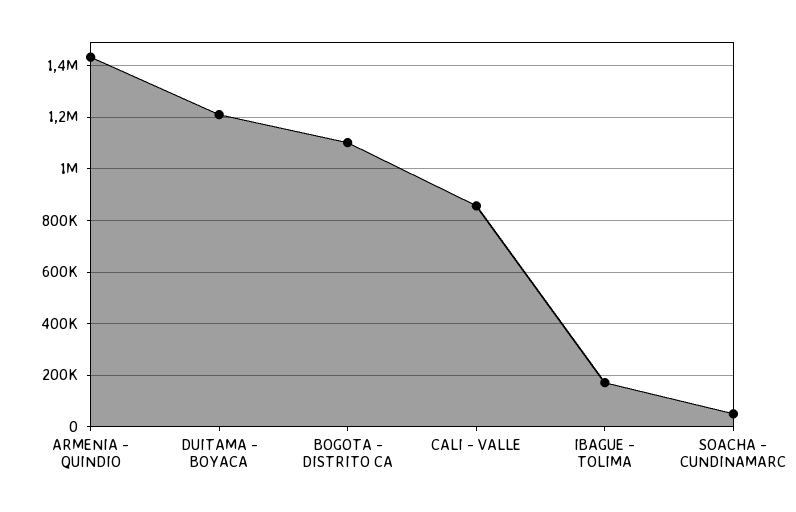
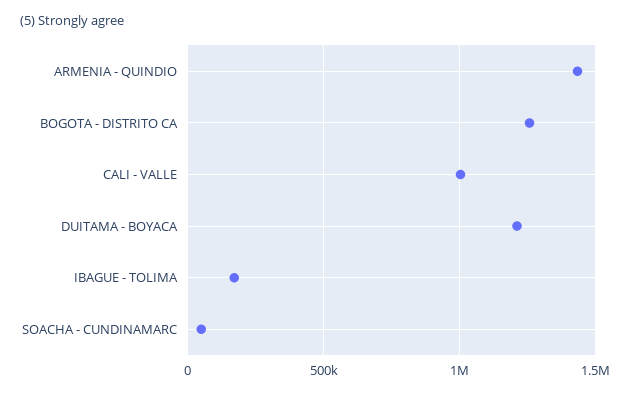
BOGOTA - DISTRITO CA: 1100000 -> 1250000
CALI - VALLE: 850000 -> 1000000

